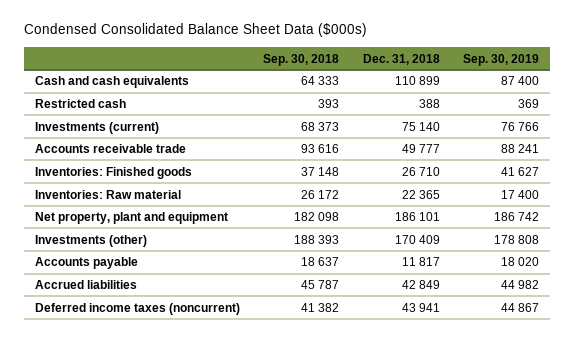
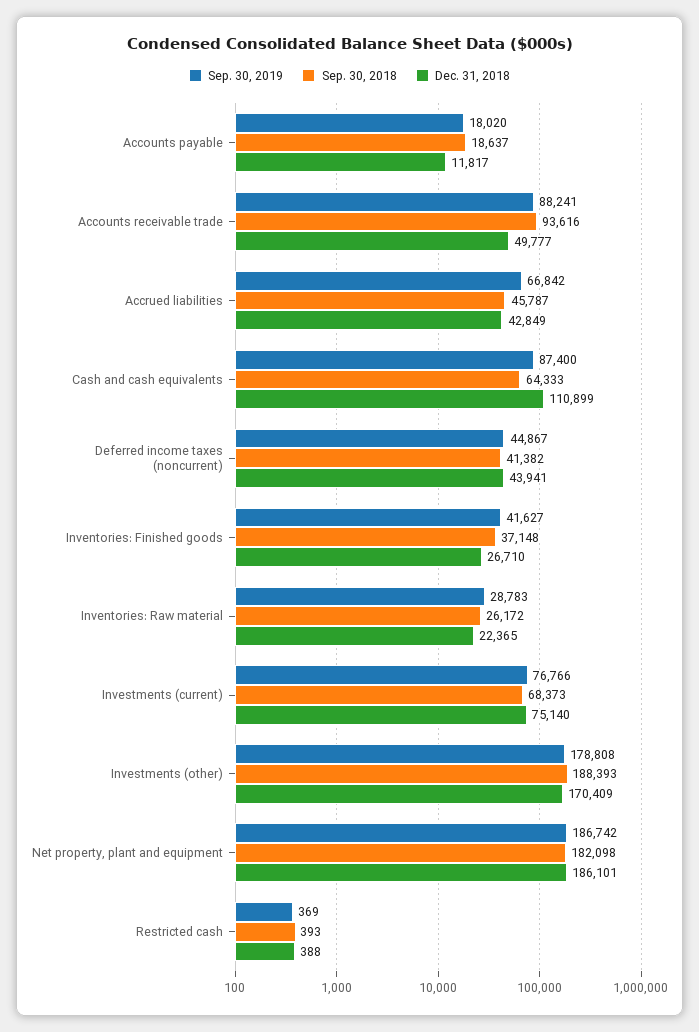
Sep. 30, 2019, Inventories: Raw material: 17400 -> 28783
Sep. 30, 2019, Accrued liabilities: 44982 -> 66842

